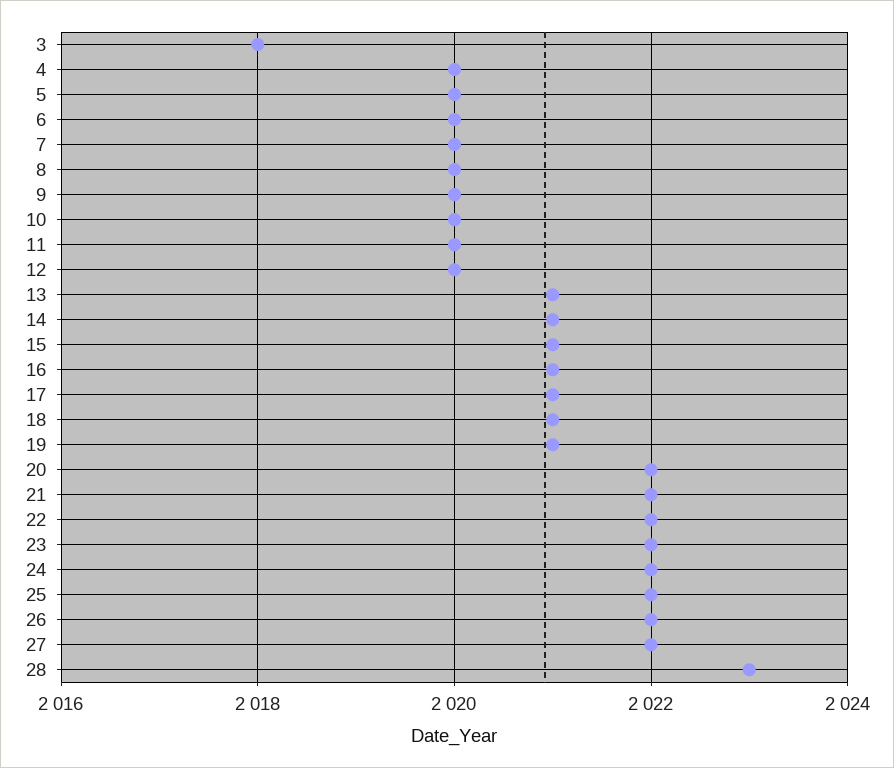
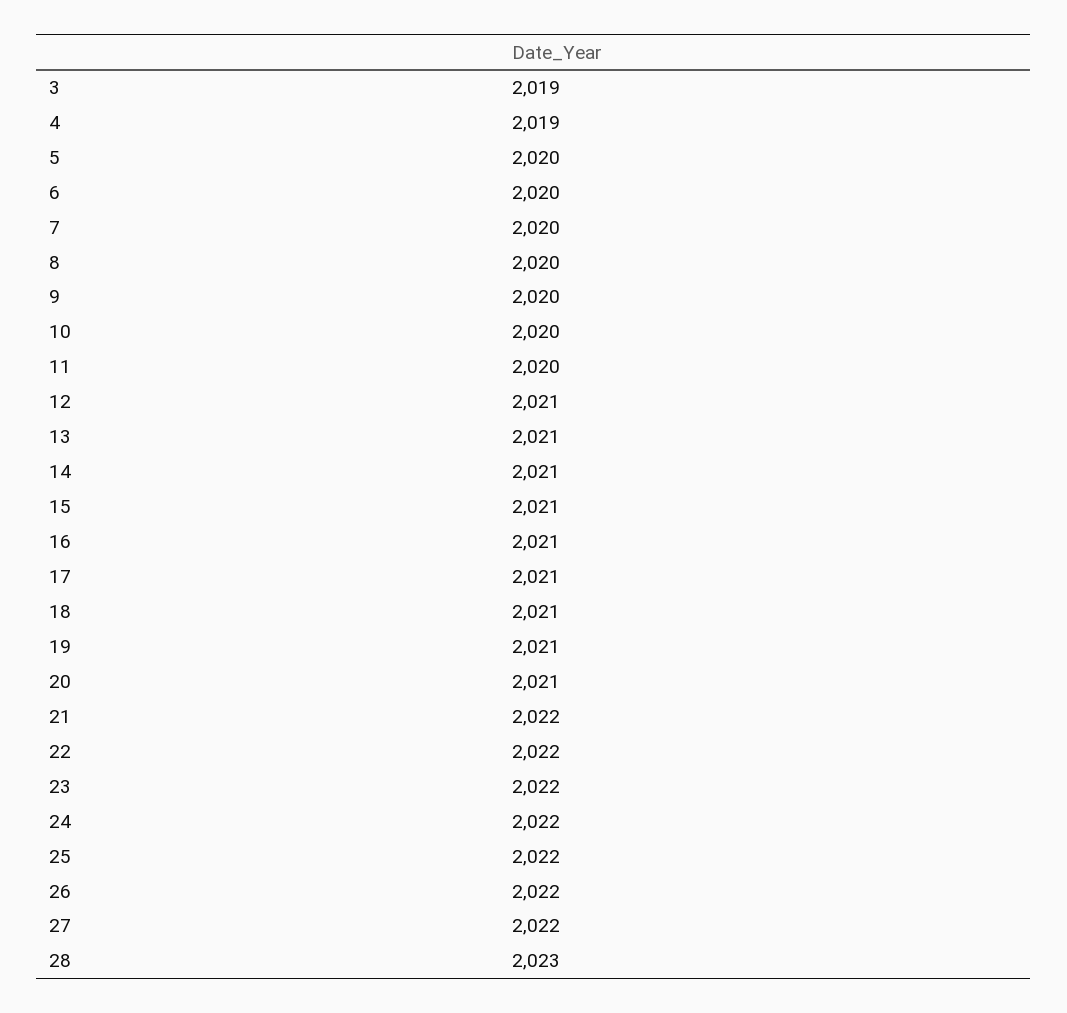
3: 2018 -> 2019
4: 2020 -> 2019
12: 2020 -> 2021
20: 2022 -> 2021

